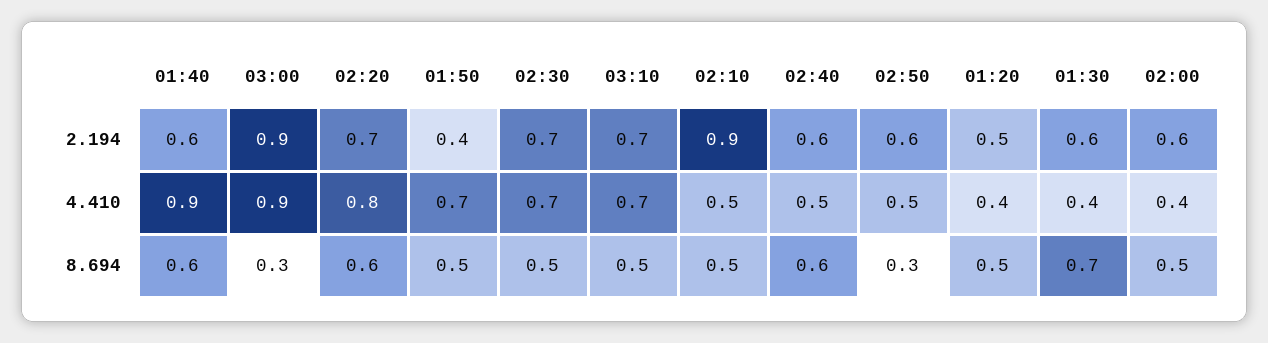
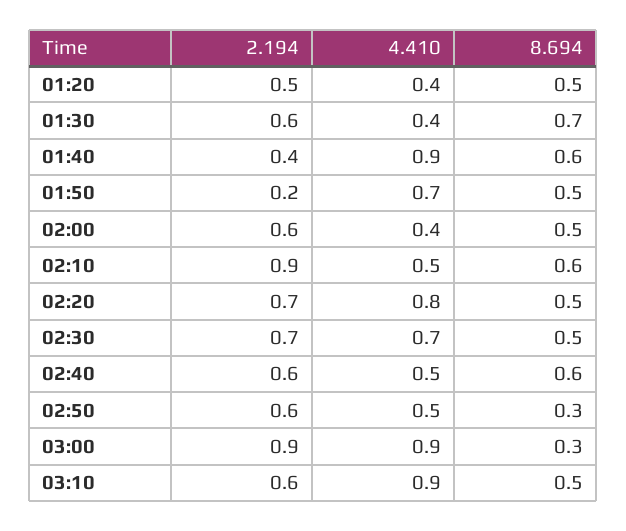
01:40, 2.194: 0.6 -> 0.4
01:50, 2.194: 0.4 -> 0.2
03:10, 2.194: 0.7 -> 0.6
03:10, 4.410: 0.7 -> 0.9
02:20, 8.694: 0.6 -> 0.5
02:10, 8.694: 0.5 -> 0.6

